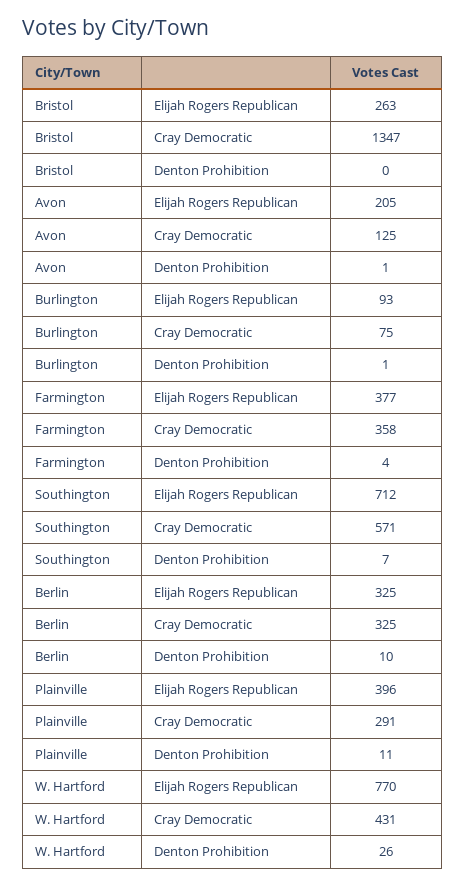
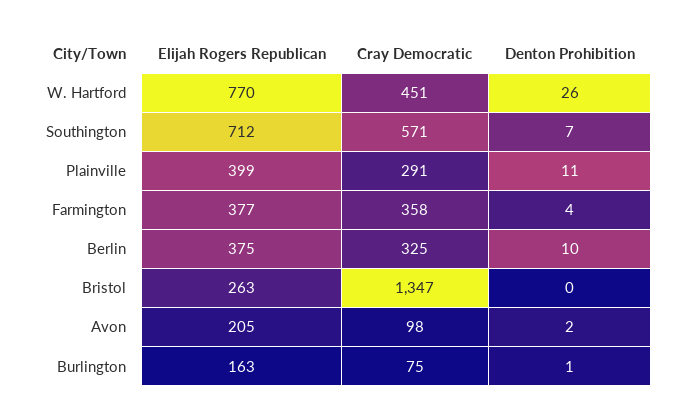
Avon, Cray Democratic: 125 -> 98
Avon, Denton Prohibition: 1 -> 2
Burlington, Elijah Rogers Republican: 93 -> 163
Berlin, Elijah Rogers Republican: 325 -> 375
Plainville, Elijah Rogers Republican: 396 -> 399
W. Hartford, Cray Democratic: 431 -> 451

